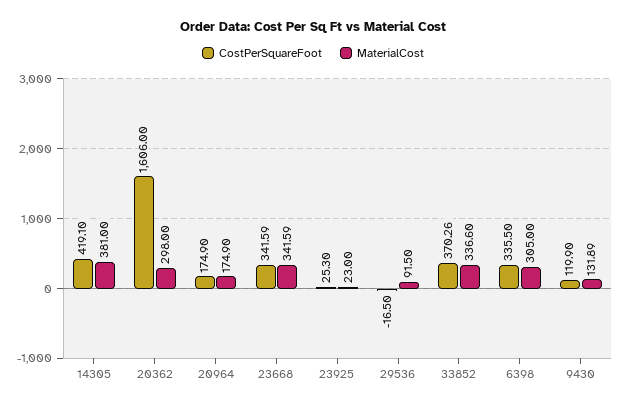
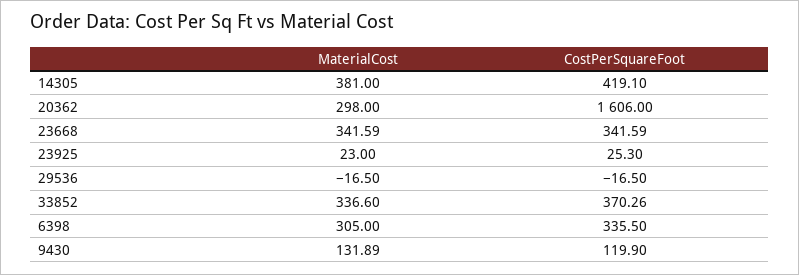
CostPerSquareFoot, 20964: 174.9 -> none
MaterialCost, 20964: 174.9 -> none
MaterialCost, 29536: 91.5 -> -16.5

